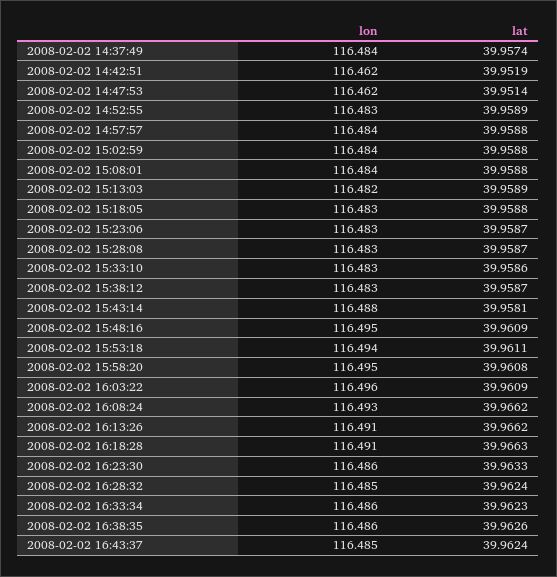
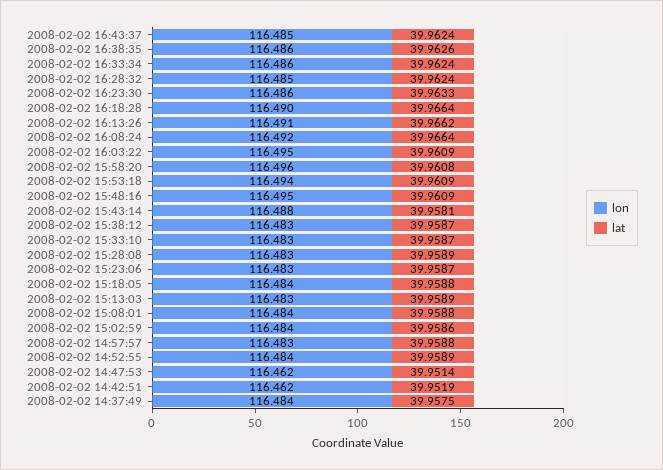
lat, 2008-02-02 14:37:49: 39.9574 -> 39.9575
lon, 2008-02-02 14:52:55: 116.483 -> 116.484
lon, 2008-02-02 14:57:57: 116.484 -> 116.483
lat, 2008-02-02 15:02:59: 39.9588 -> 39.9586
lon, 2008-02-02 15:13:03: 116.482 -> 116.483
lon, 2008-02-02 15:18:05: 116.483 -> 116.484
lat, 2008-02-02 15:28:08: 39.9587 -> 39.9589
lat, 2008-02-02 15:33:10: 39.9586 -> 39.9587
lat, 2008-02-02 15:53:18: 39.9611 -> 39.9609
lon, 2008-02-02 15:58:20: 116.495 -> 116.496
lon, 2008-02-02 16:03:22: 116.496 -> 116.495
lon, 2008-02-02 16:08:24: 116.493 -> 116.492
lat, 2008-02-02 16:08:24: 39.9662 -> 39.9664
lon, 2008-02-02 16:18:28: 116.491 -> 116.49
lat, 2008-02-02 16:18:28: 39.9663 -> 39.9664
lat, 2008-02-02 16:33:34: 39.9623 -> 39.9624

